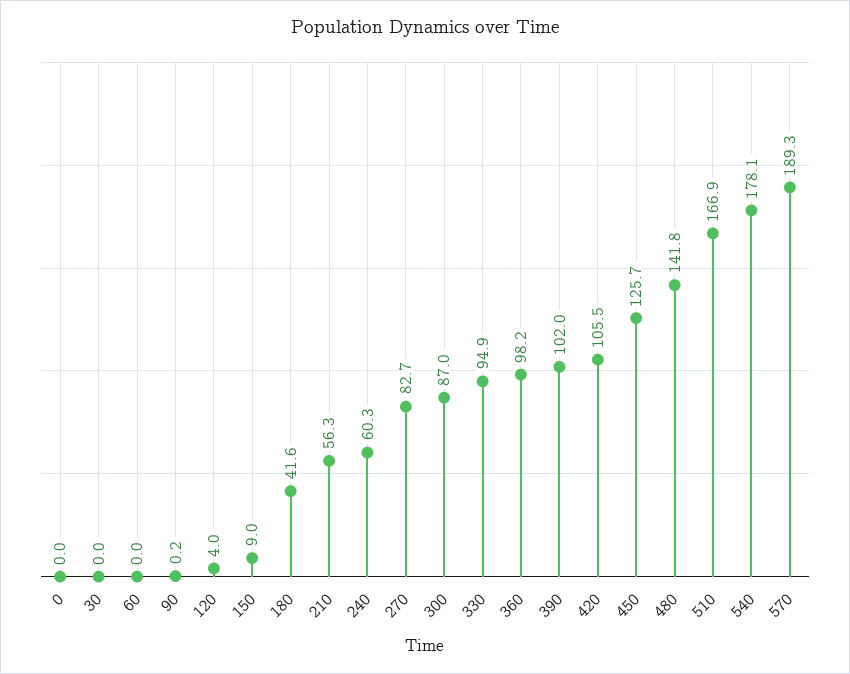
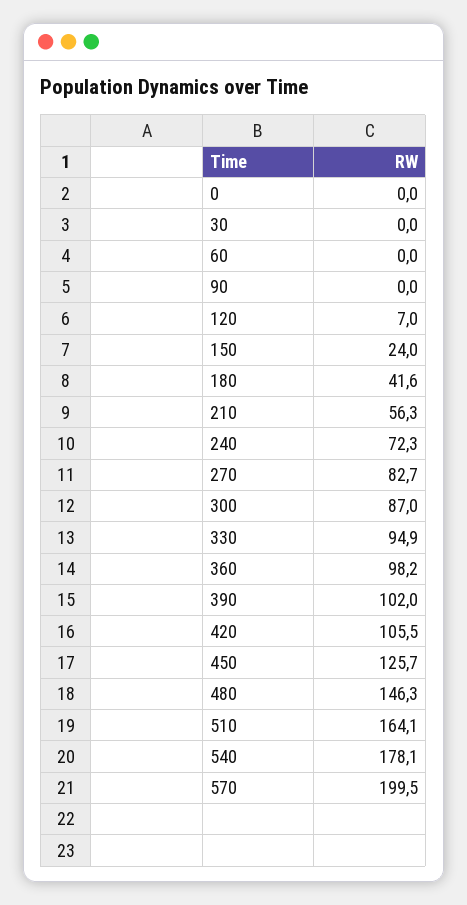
90: 0.2 -> 0
120: 4 -> 7
150: 9 -> 24
240: 60.3 -> 72.3
480: 141.8 -> 146.3
510: 166.9 -> 164.1
570: 189.3 -> 199.5

